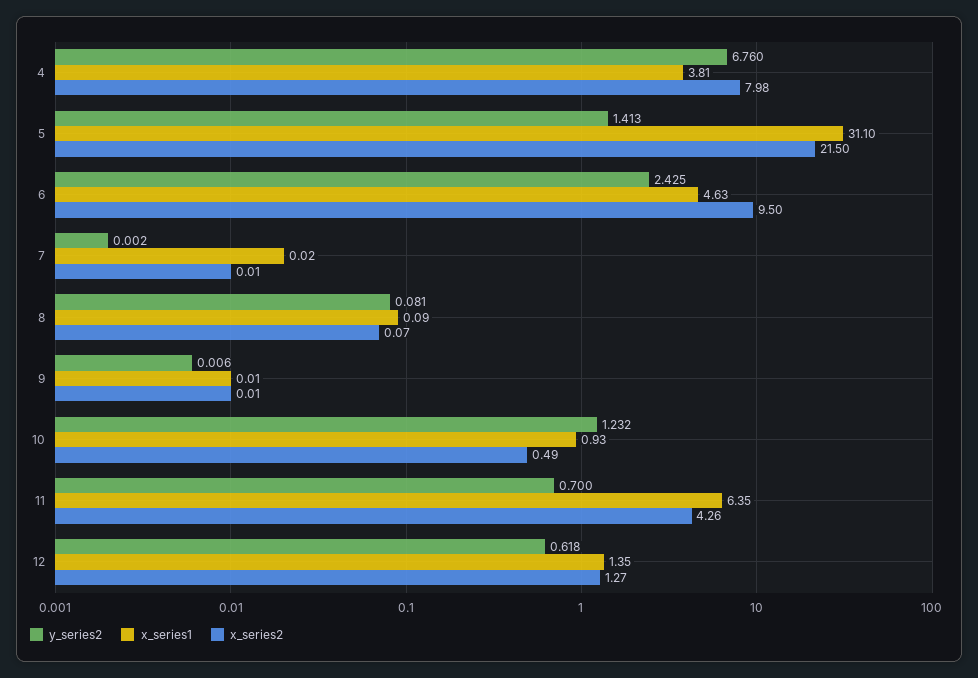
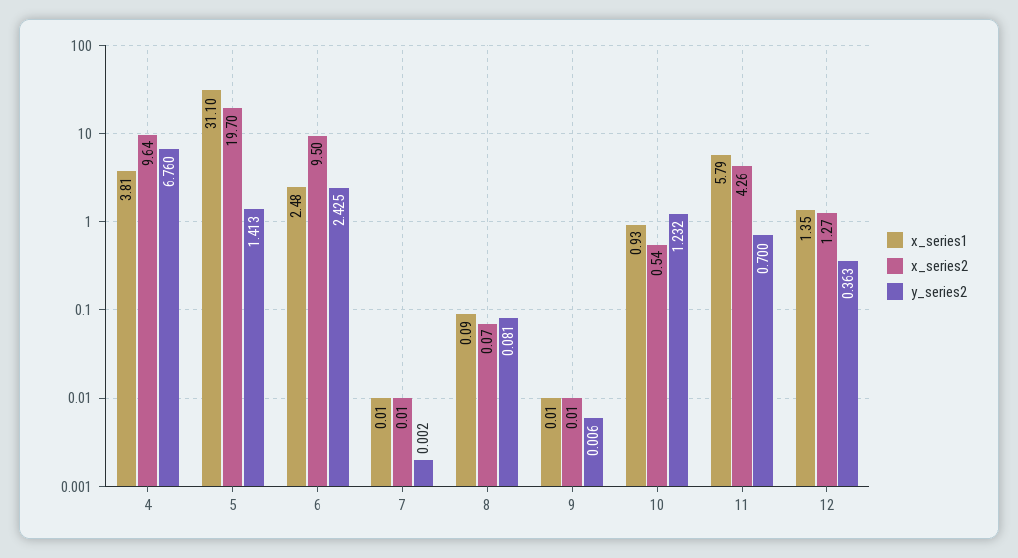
x_series2, 4: 7.98 -> 9.64
x_series2, 5: 21.5 -> 19.7
x_series1, 6: 4.63 -> 2.48
x_series1, 7: 0.02 -> 0.01
x_series2, 10: 0.49 -> 0.54
x_series1, 11: 6.35 -> 5.79
y_series2, 12: 0.618 -> 0.363

